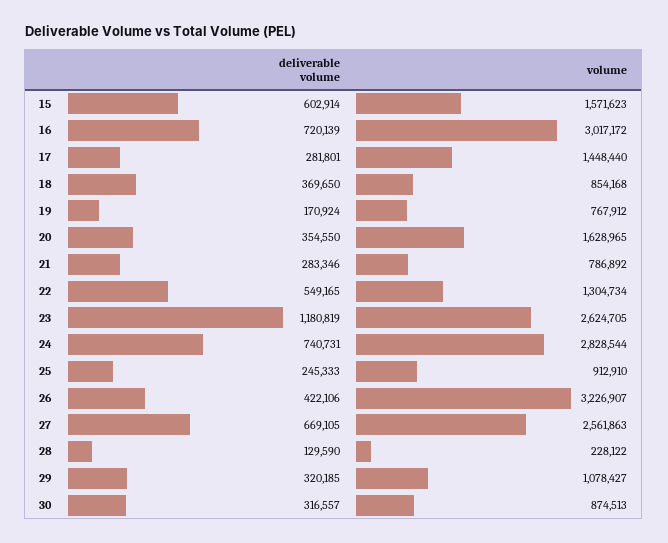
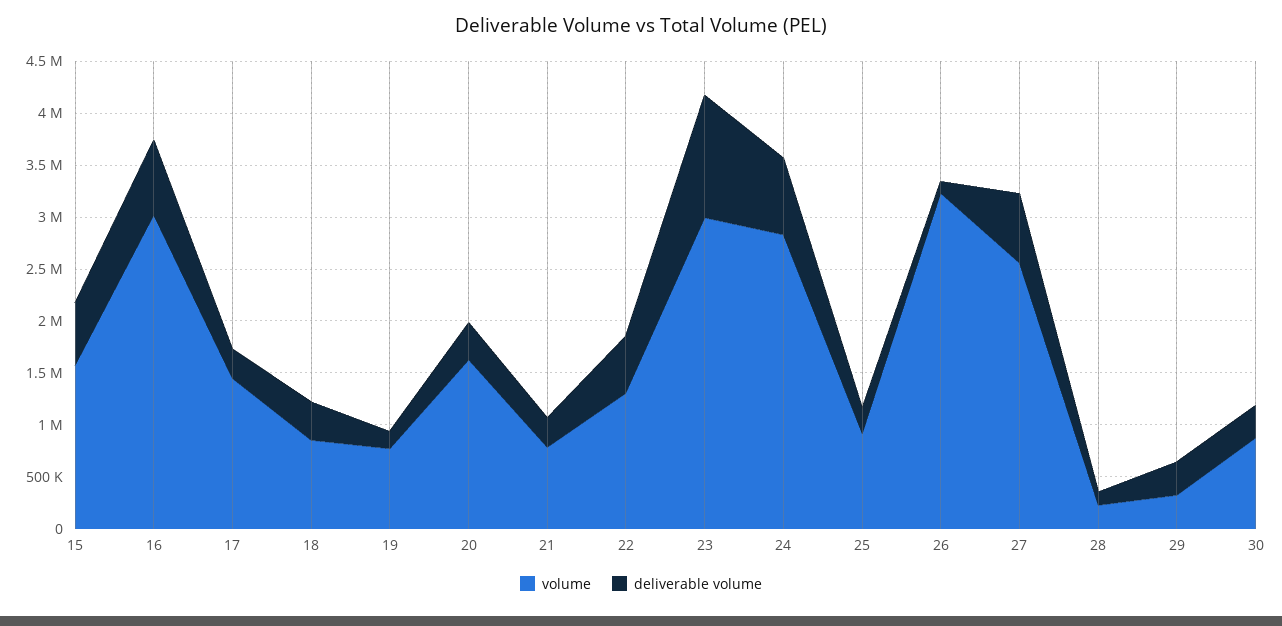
volume, 23: 2624705 -> 3000000
deliverable volume, 26: 422106 -> 100000
volume, 29: 1078427 -> 300000

